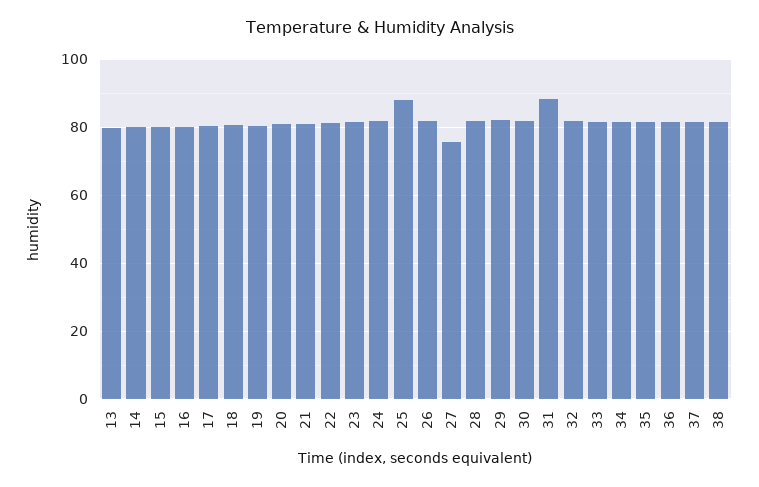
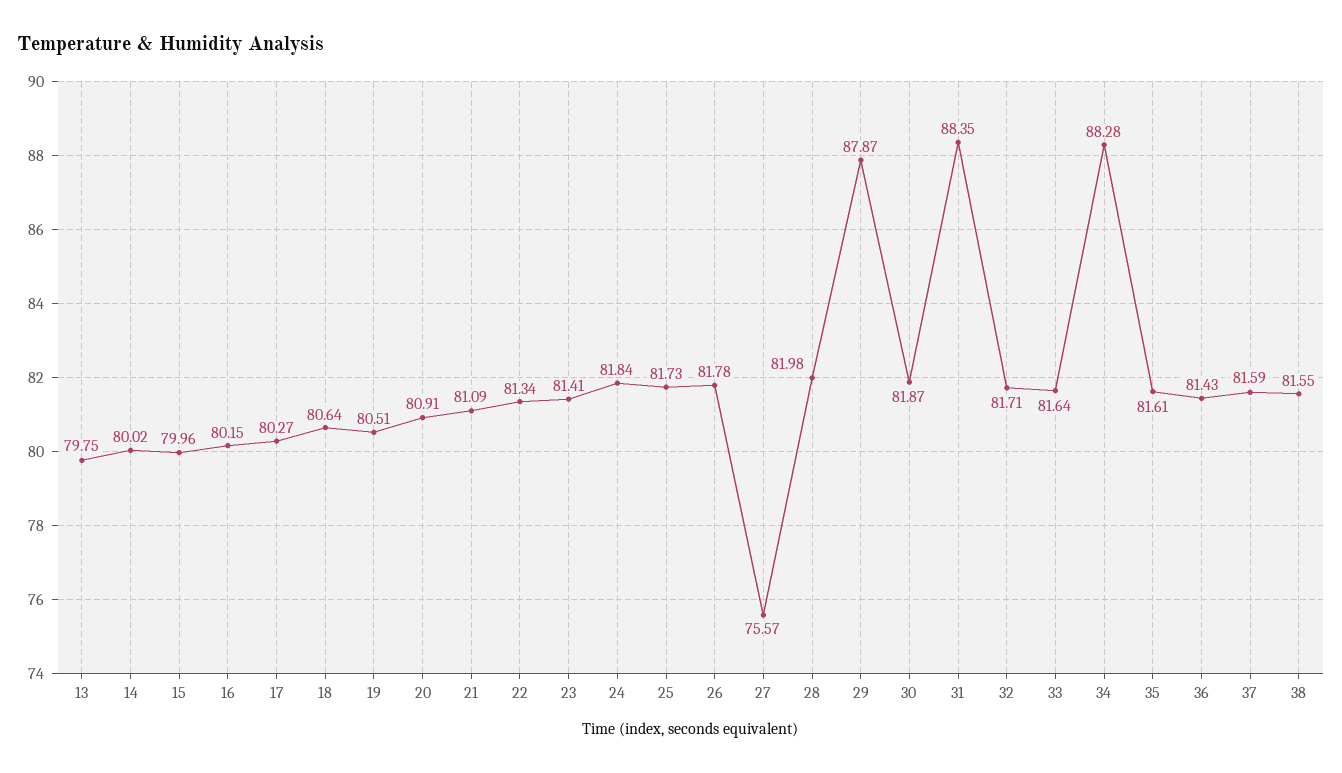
25: 88 -> 81.73
29: 82 -> 87.87
34: 82 -> 88.28

